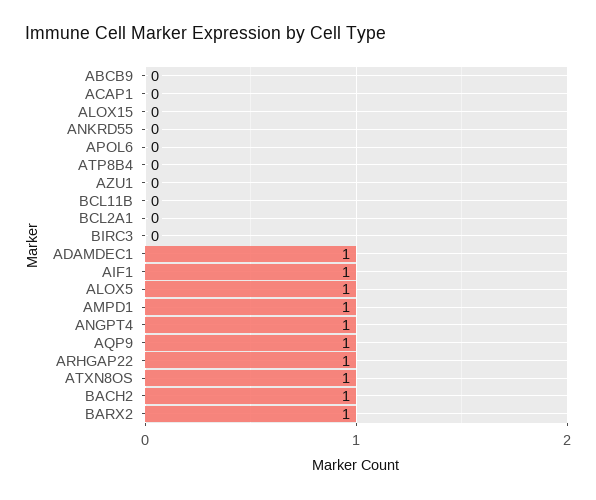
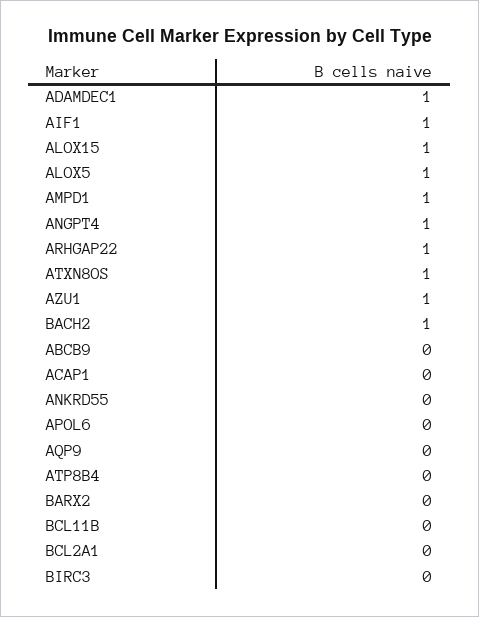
ALOX15: 0 -> 1
AZU1: 0 -> 1
AQP9: 1 -> 0
BARX2: 1 -> 0

